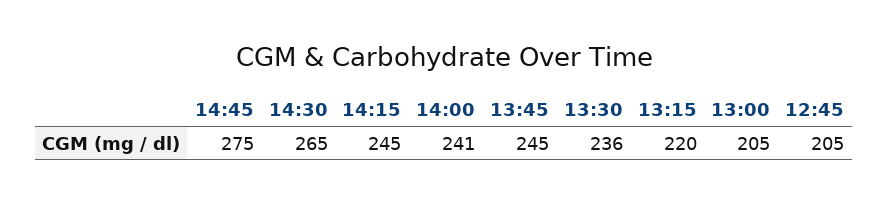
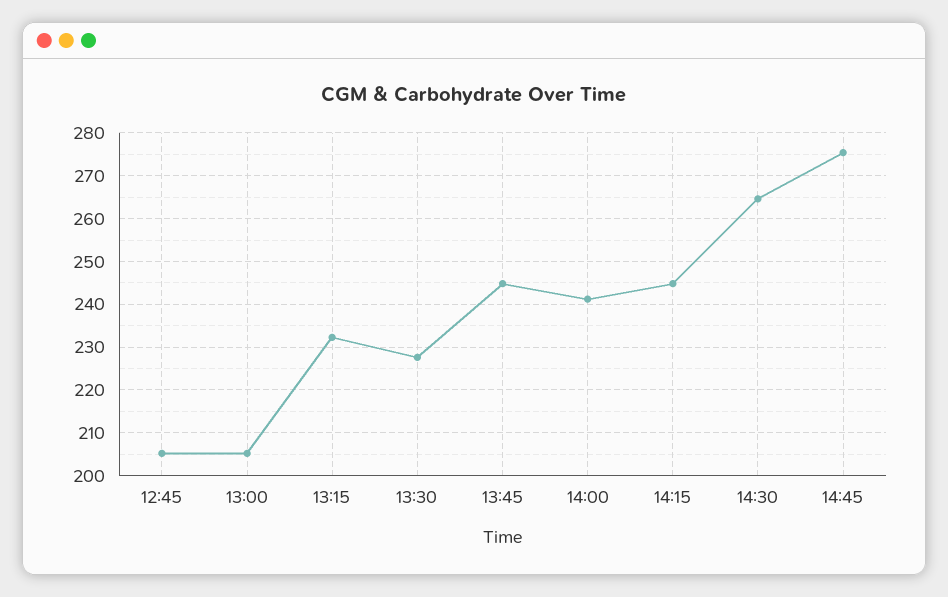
13:30: 236 -> 228
13:15: 220 -> 232

